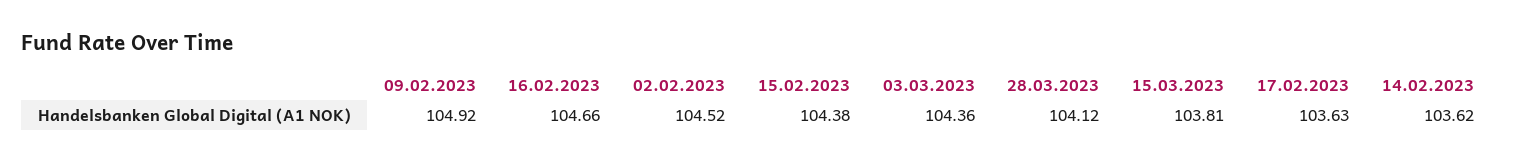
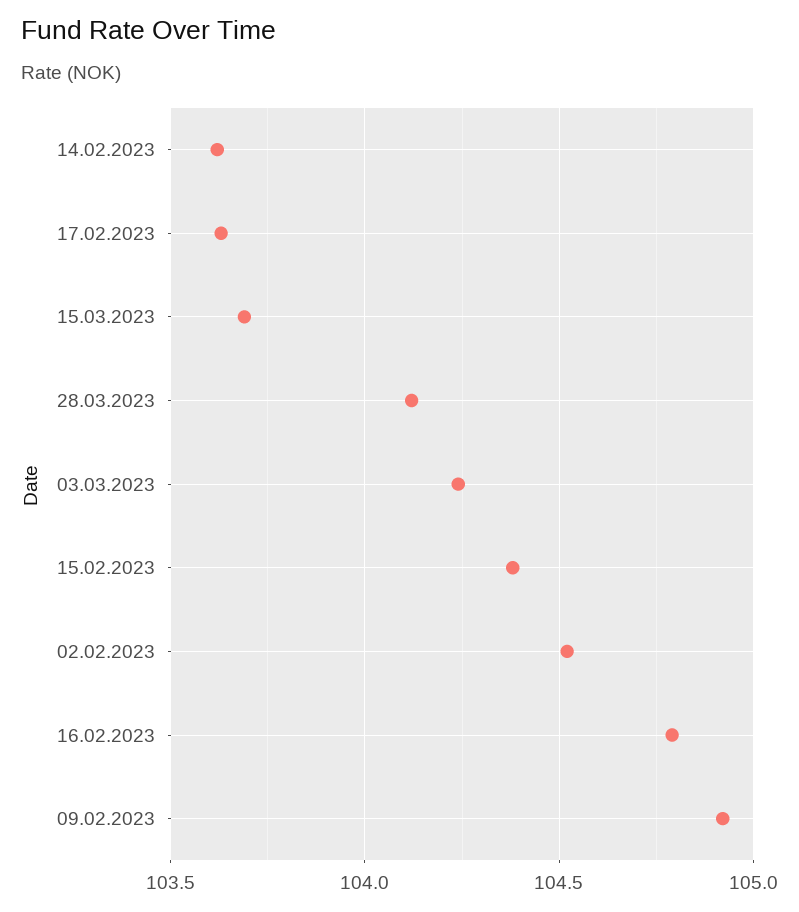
16.02.2023: 104.66 -> 104.8
03.03.2023: 104.36 -> 104.25
15.03.2023: 103.81 -> 103.7

